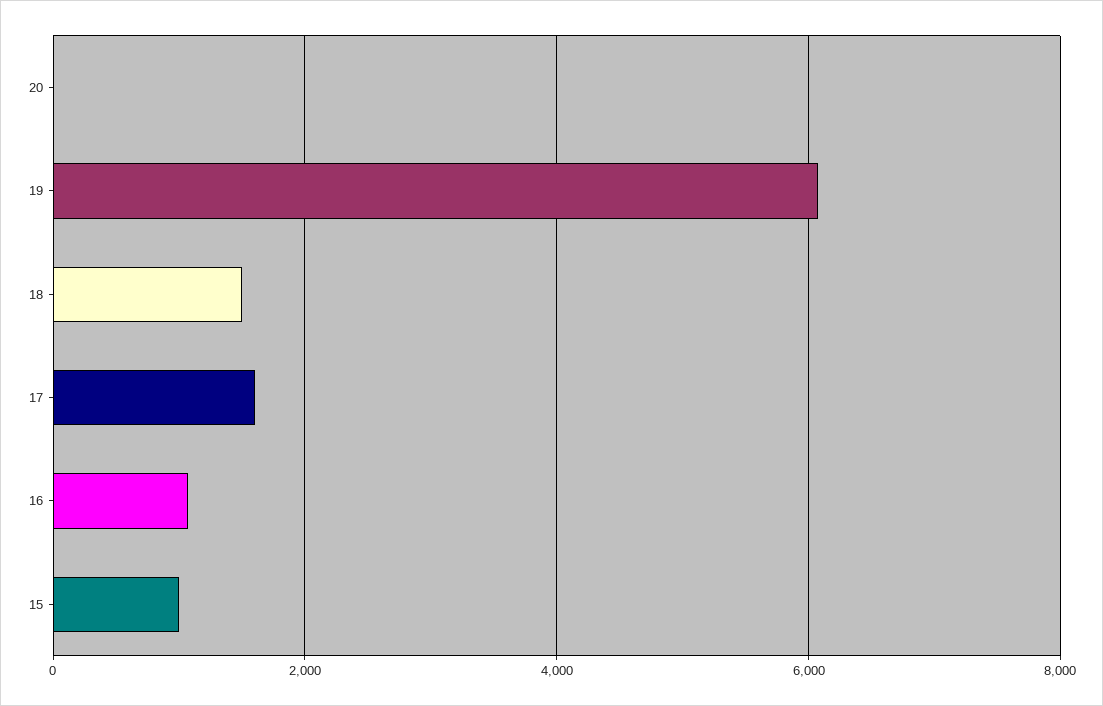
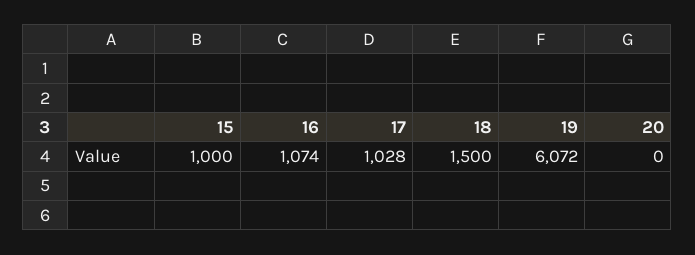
17: 1600 -> 1028

